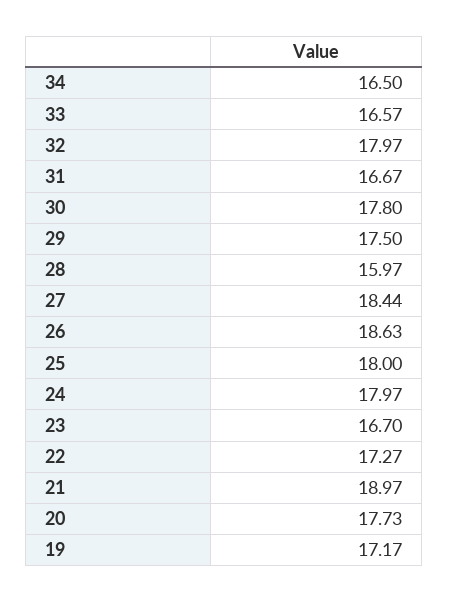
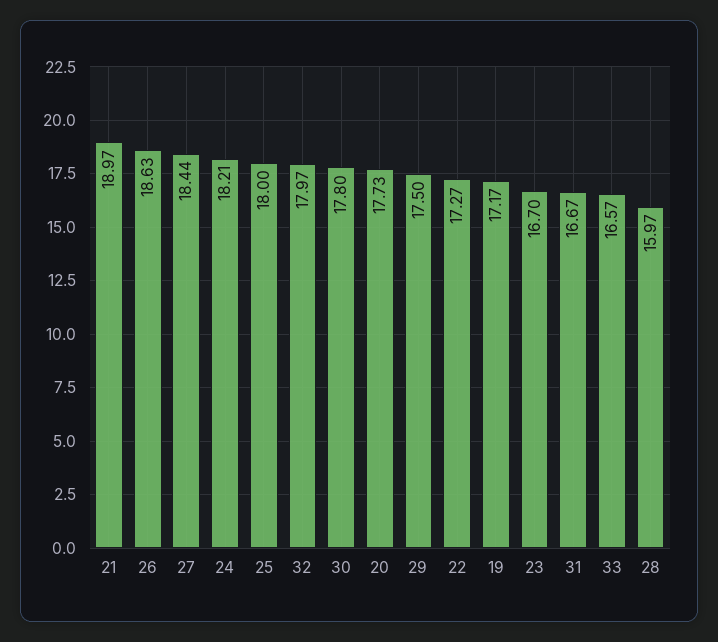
34: 16.5 -> none
24: 17.97 -> 18.21

